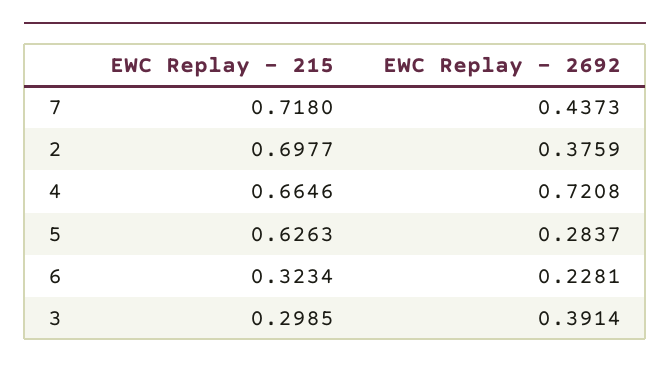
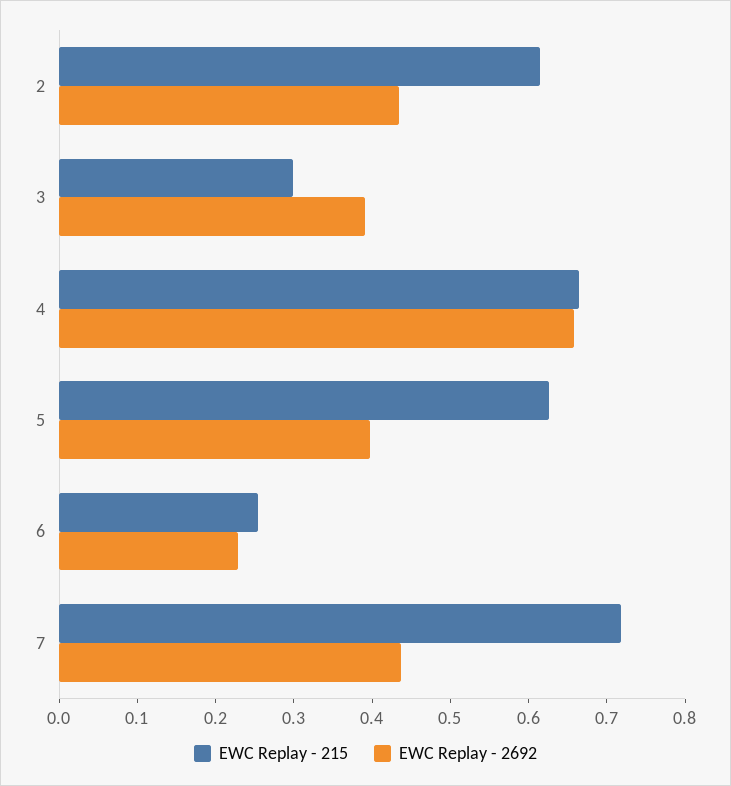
EWC Replay - 215, 2: 0.6977 -> 0.62
EWC Replay - 2692, 2: 0.3759 -> 0.44
EWC Replay - 2692, 4: 0.7208 -> 0.66
EWC Replay - 2692, 5: 0.2837 -> 0.4
EWC Replay - 215, 6: 0.3234 -> 0.26

